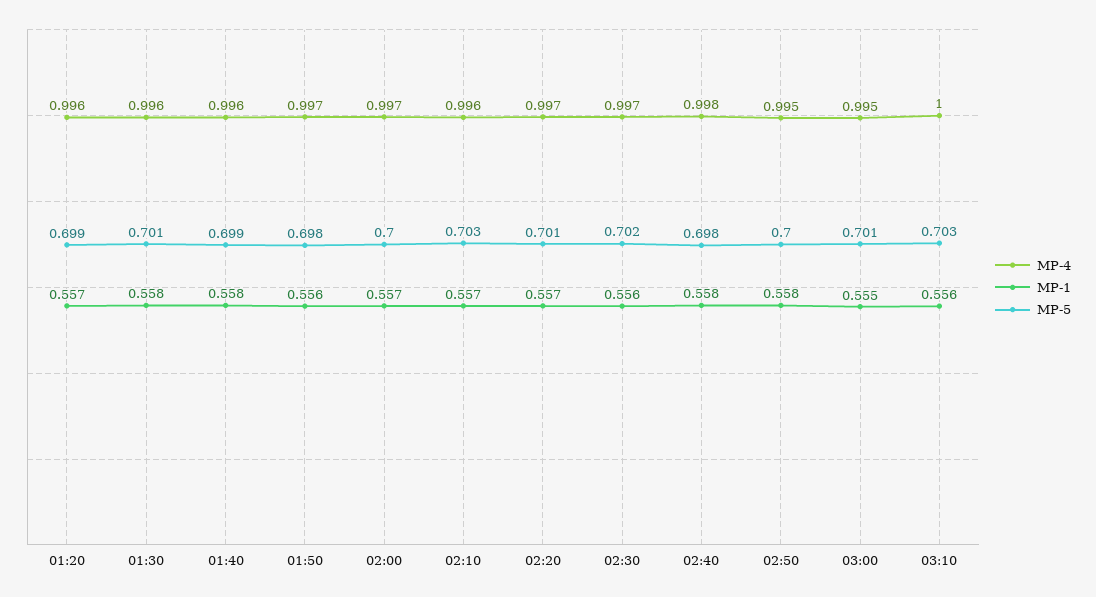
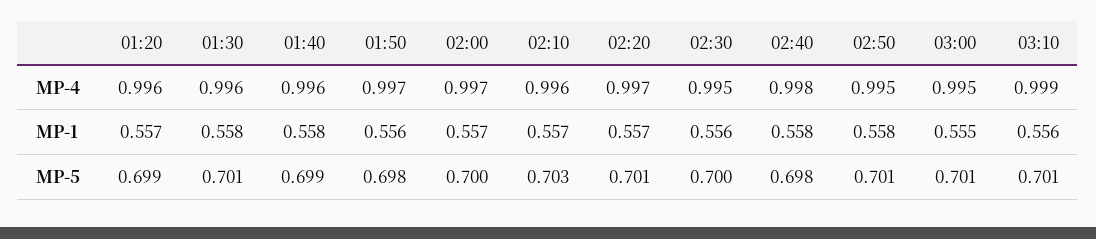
MP-4, 02:30: 0.997 -> 0.995
MP-5, 02:30: 0.702 -> 0.7
MP-5, 02:50: 0.7 -> 0.701
MP-4, 03:10: 1 -> 0.999
MP-5, 03:10: 0.703 -> 0.701

